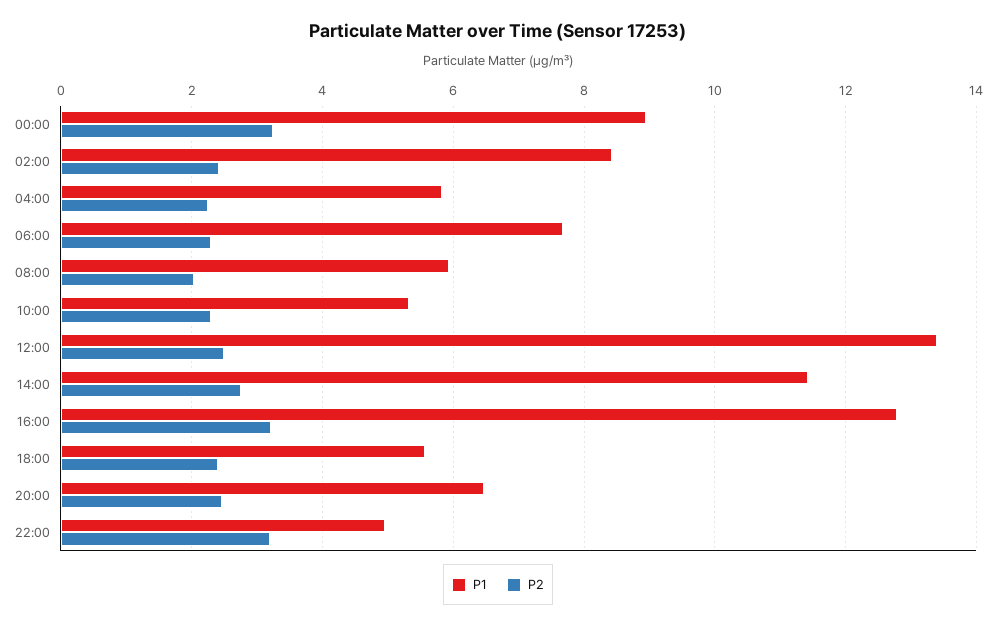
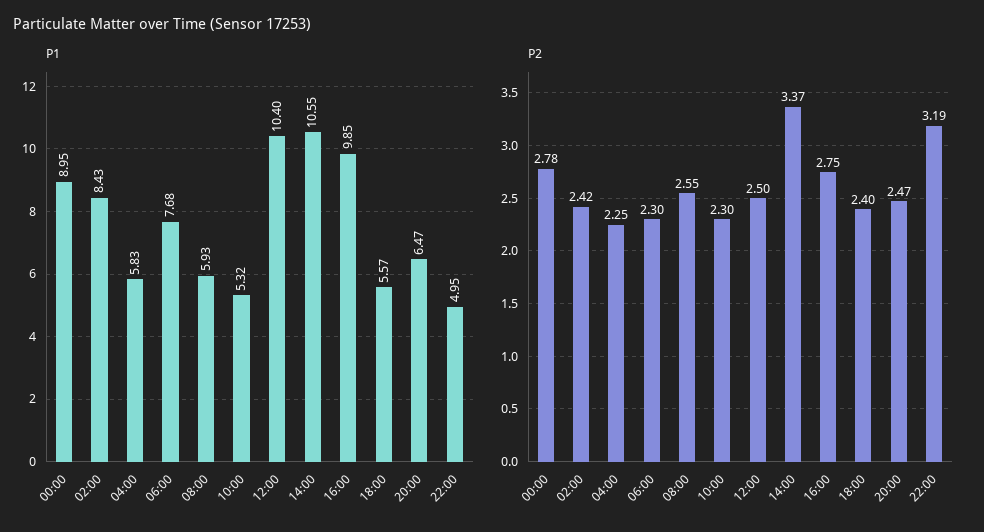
P2, 00:00: 3.2 -> 2.78
P2, 08:00: 2 -> 2.55
P1, 12:00: 13.4 -> 10.4
P1, 14:00: 11.4 -> 10.55
P2, 14:00: 2.8 -> 3.37
P1, 16:00: 12.8 -> 9.85
P2, 16:00: 3.2 -> 2.75

